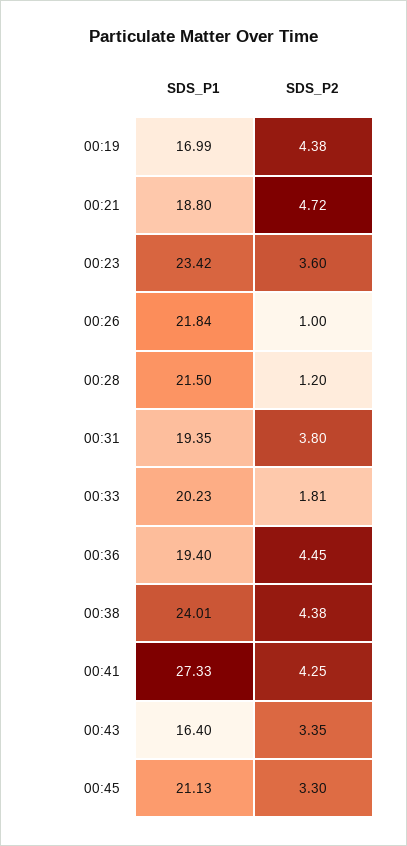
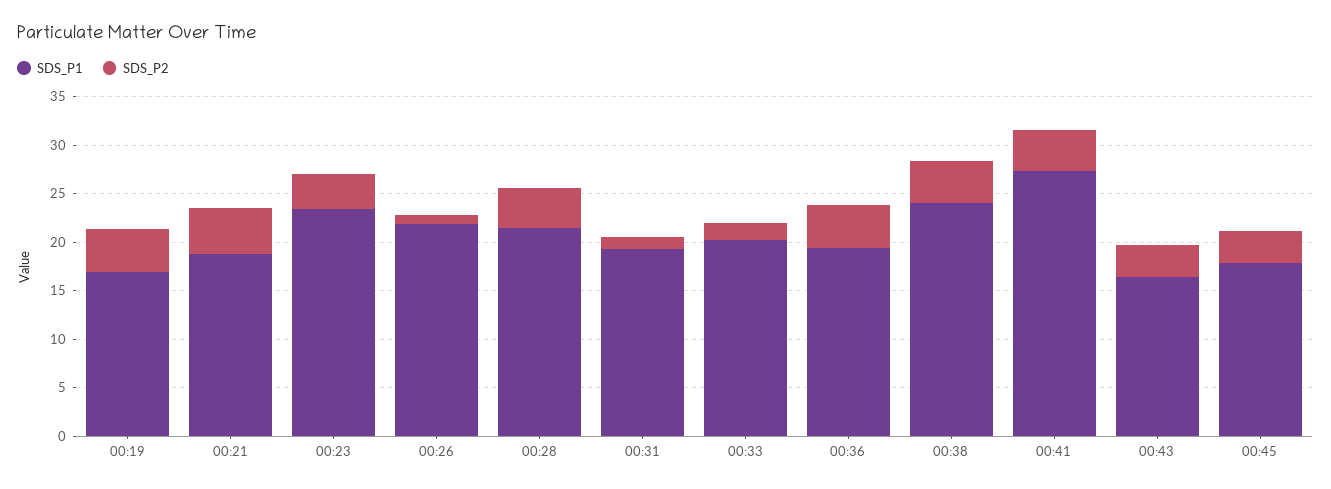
SDS_P2, 00:28: 1.2 -> 4
SDS_P2, 00:31: 3.8 -> 1
SDS_P1, 00:45: 21.13 -> 18

